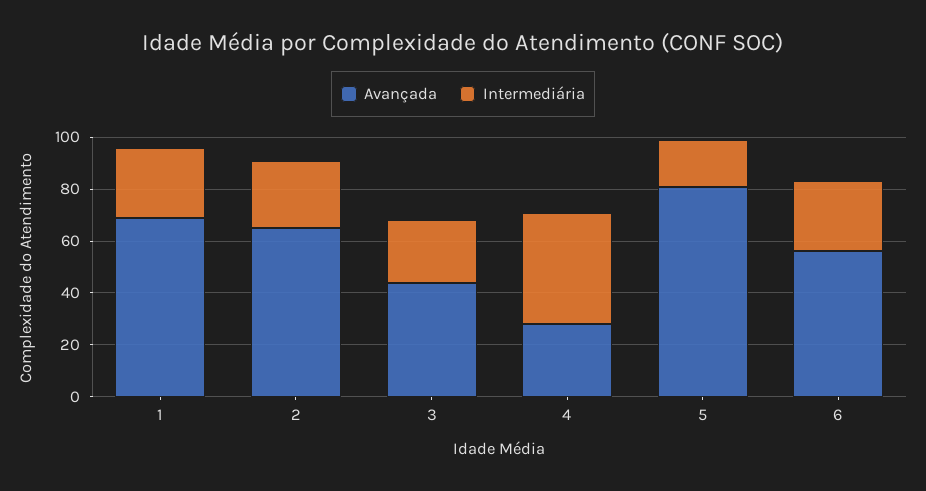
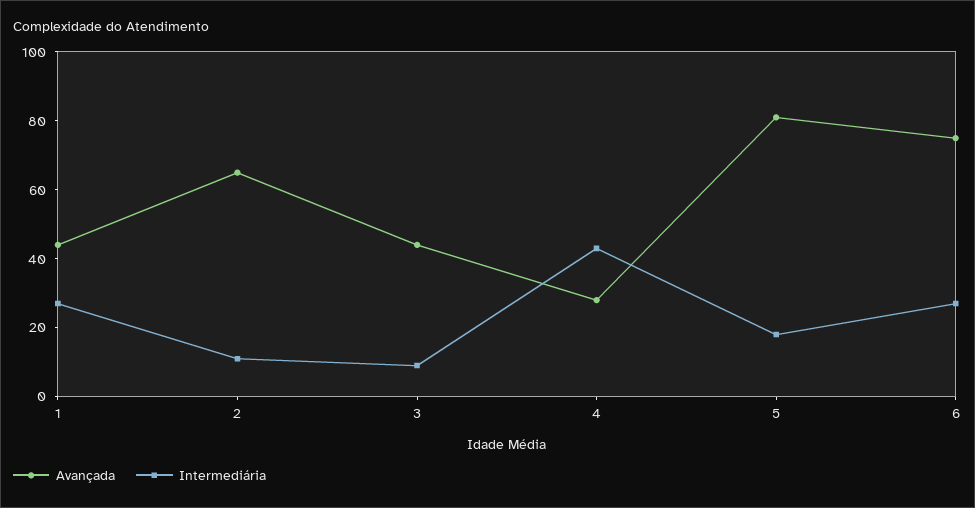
Avançada, 1: 70 -> 45
Intermediária, 2: 25 -> 10
Intermediária, 3: 25 -> 10
Avançada, 6: 55 -> 75

